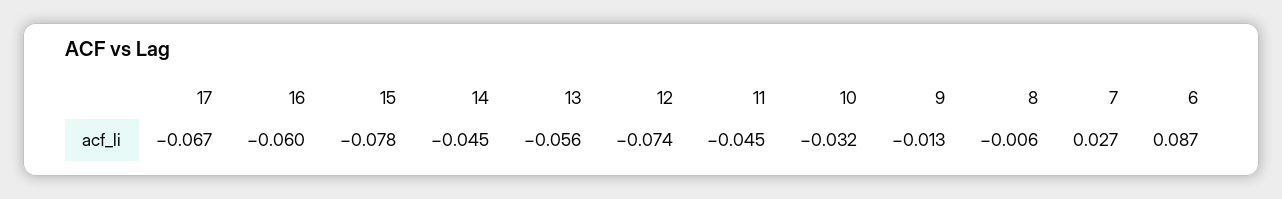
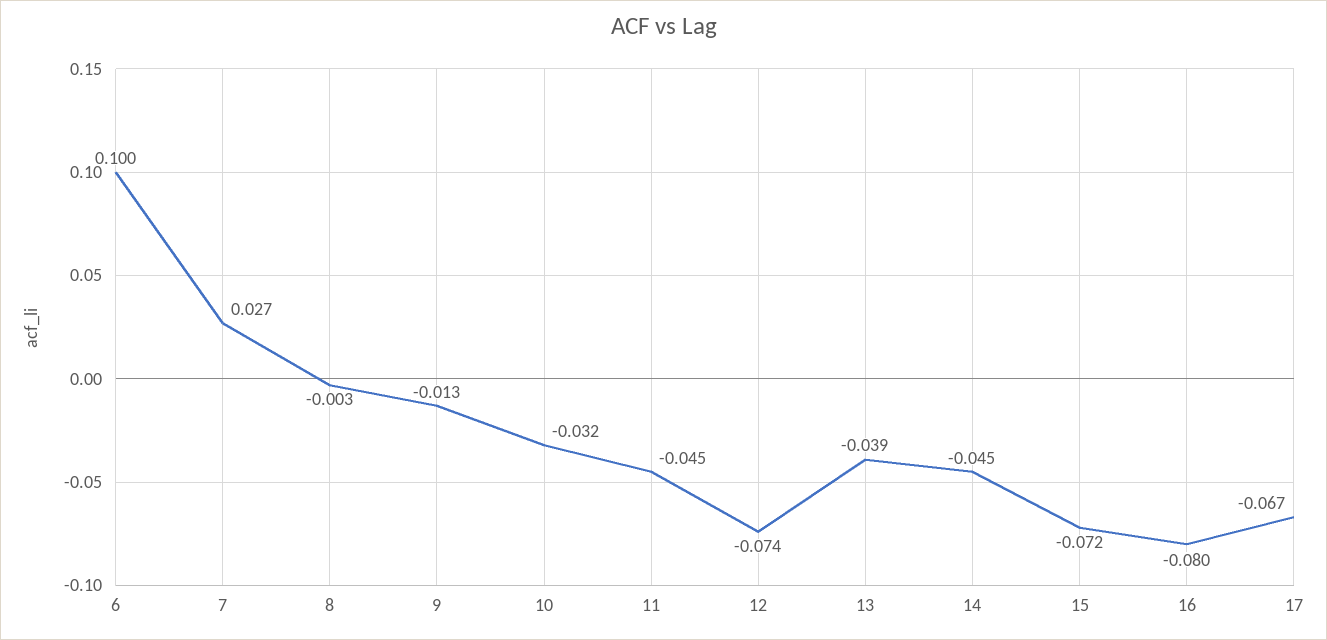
16: -0.06 -> -0.08
15: -0.078 -> -0.072
13: -0.056 -> -0.039
8: -0.006 -> -0.003
6: 0.087 -> 0.1

